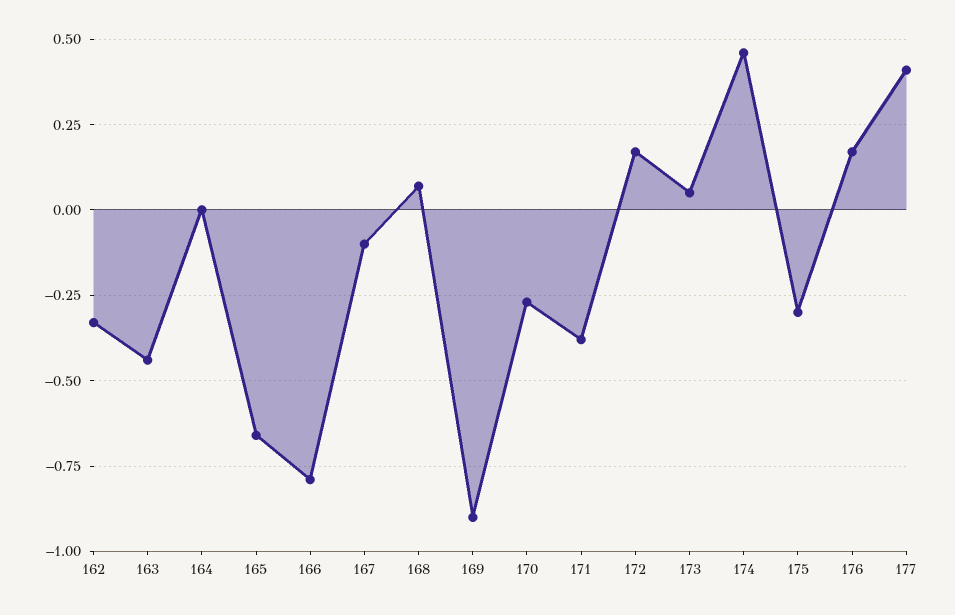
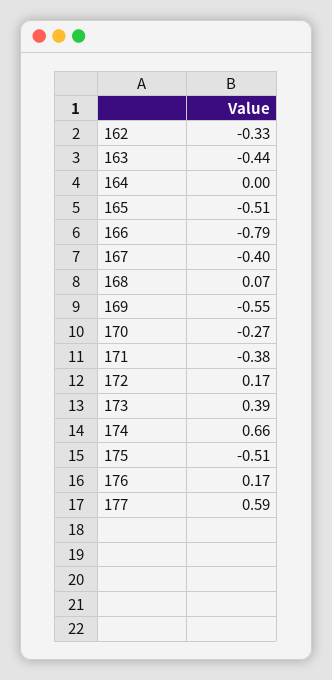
165: -0.65 -> -0.51
167: -0.1 -> -0.4
169: -0.9 -> -0.55
173: 0.05 -> 0.39
174: 0.45 -> 0.66
175: -0.3 -> -0.51
177: 0.4 -> 0.59

